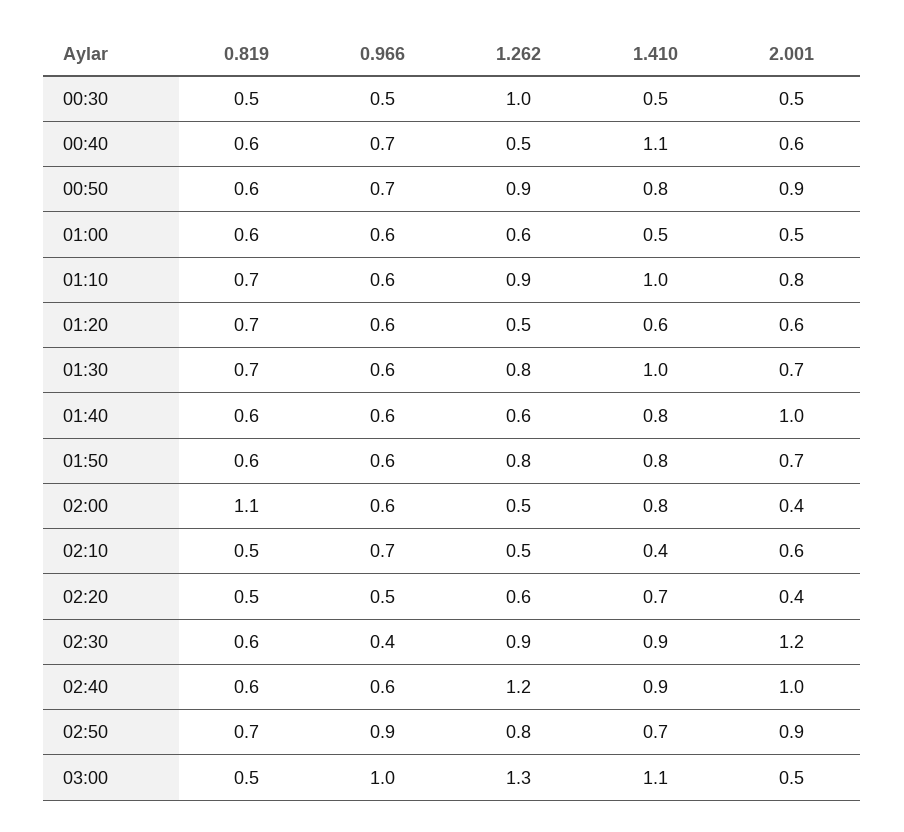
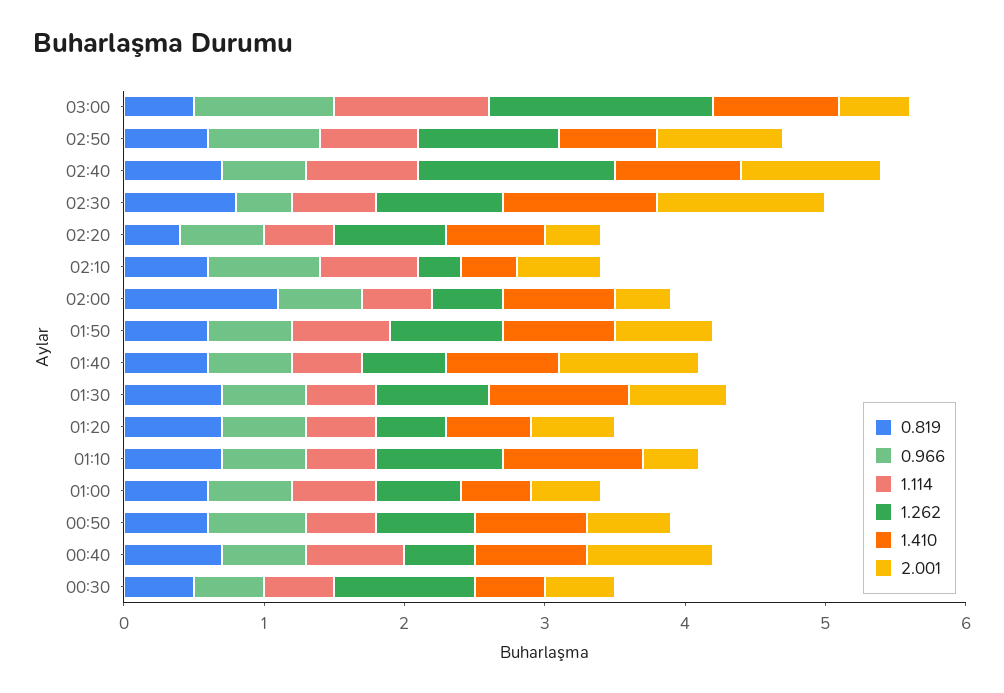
0.819, 00:40: 0.6 -> 0.7
0.966, 00:40: 0.7 -> 0.6
1.410, 00:40: 1.1 -> 0.8
2.001, 00:40: 0.6 -> 0.9
1.262, 00:50: 0.9 -> 0.7
2.001, 00:50: 0.9 -> 0.6
2.001, 01:10: 0.8 -> 0.4
0.819, 02:10: 0.5 -> 0.6
0.966, 02:10: 0.7 -> 0.8
1.262, 02:10: 0.5 -> 0.3
0.819, 02:20: 0.5 -> 0.4
0.966, 02:20: 0.5 -> 0.6
1.262, 02:20: 0.6 -> 0.8
0.819, 02:30: 0.6 -> 0.8
1.410, 02:30: 0.9 -> 1.1
0.819, 02:40: 0.6 -> 0.7
1.262, 02:40: 1.2 -> 1.4
0.819, 02:50: 0.7 -> 0.6
0.966, 02:50: 0.9 -> 0.8
1.262, 02:50: 0.8 -> 1
1.262, 03:00: 1.3 -> 1.6
1.410, 03:00: 1.1 -> 0.9
1.114, 03:00: none -> 1.1
1.114, 02:50: none -> 0.7
1.114, 02:40: none -> 0.8
1.114, 02:30: none -> 0.6
1.114, 02:20: none -> 0.5
1.114, 02:10: none -> 0.7
1.114, 02:00: none -> 0.5
1.114, 01:50: none -> 0.7
1.114, 01:40: none -> 0.5
1.114, 01:30: none -> 0.5
1.114, 01:20: none -> 0.5
1.114, 01:10: none -> 0.5
1.114, 01:00: none -> 0.6
1.114, 00:50: none -> 0.5
1.114, 00:40: none -> 0.7
1.114, 00:30: none -> 0.5

